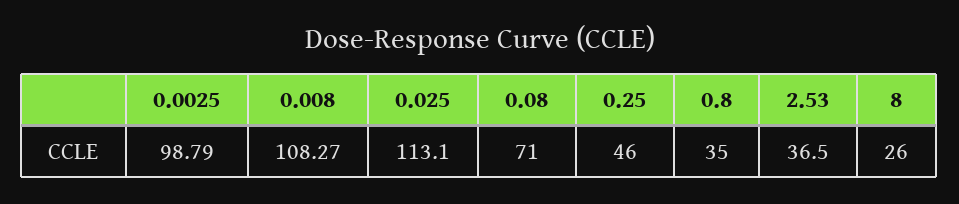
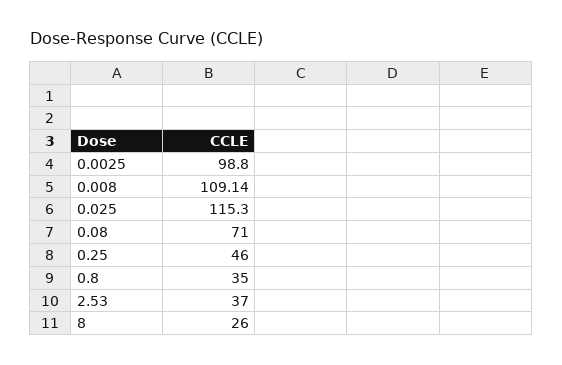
0.0025: 98.79 -> 98.8
0.008: 108.27 -> 109.14
0.025: 113.1 -> 115.3
2.53: 36.5 -> 37

